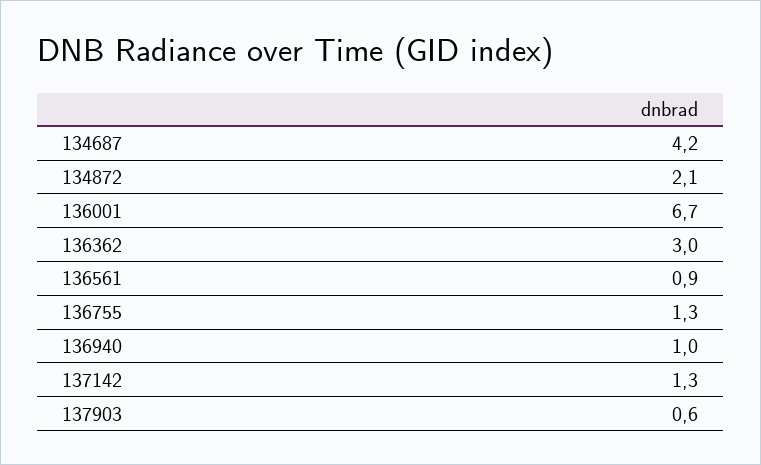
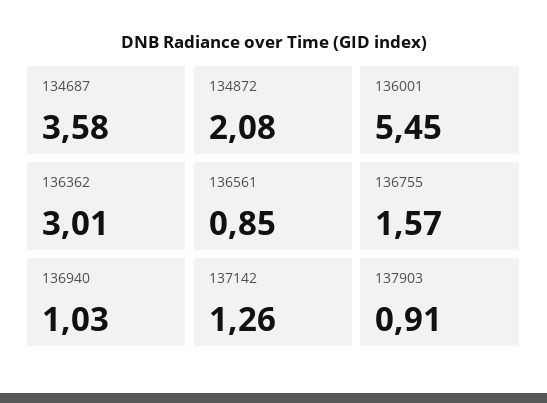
134687: 4.2 -> 3.58
136001: 6.7 -> 5.45
136755: 1.3 -> 1.57
137903: 0.6 -> 0.91

